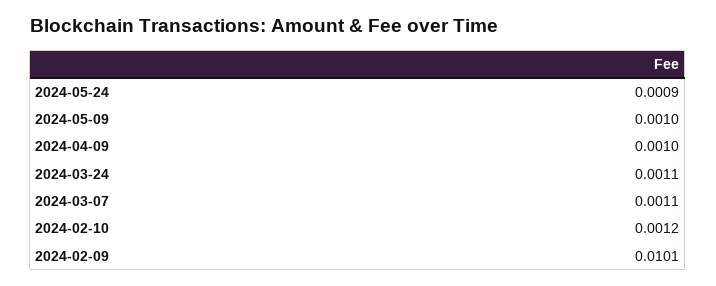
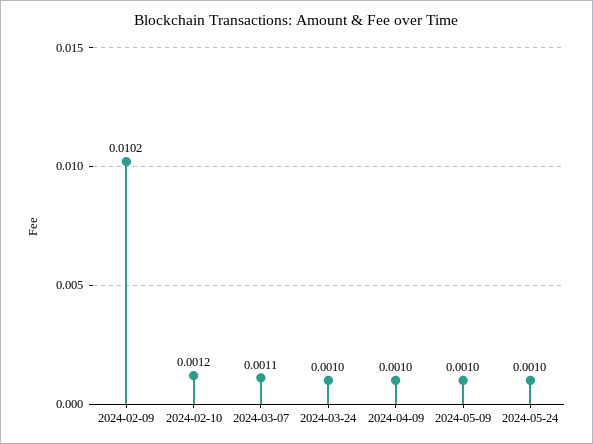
2024-05-24: 0.0009 -> 0.001
2024-03-24: 0.0011 -> 0.001
2024-02-09: 0.0101 -> 0.0102

